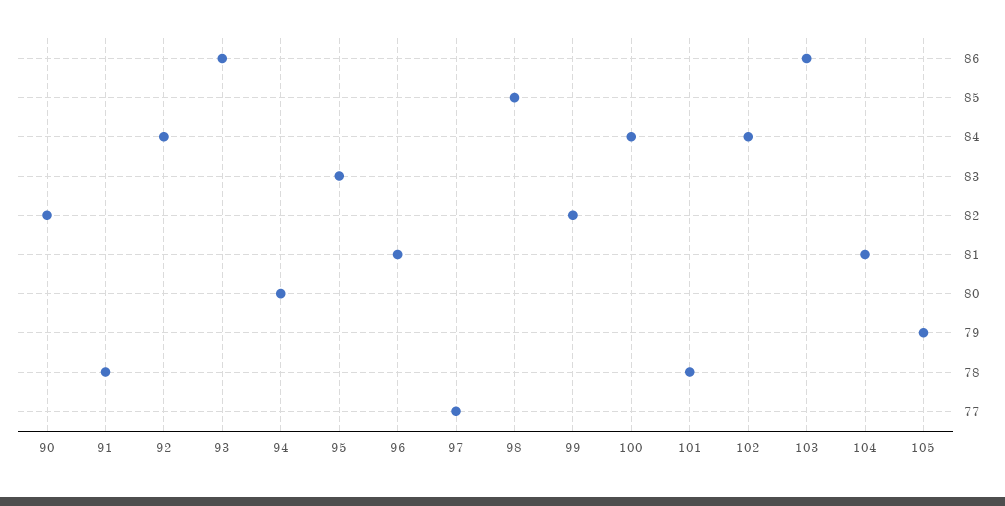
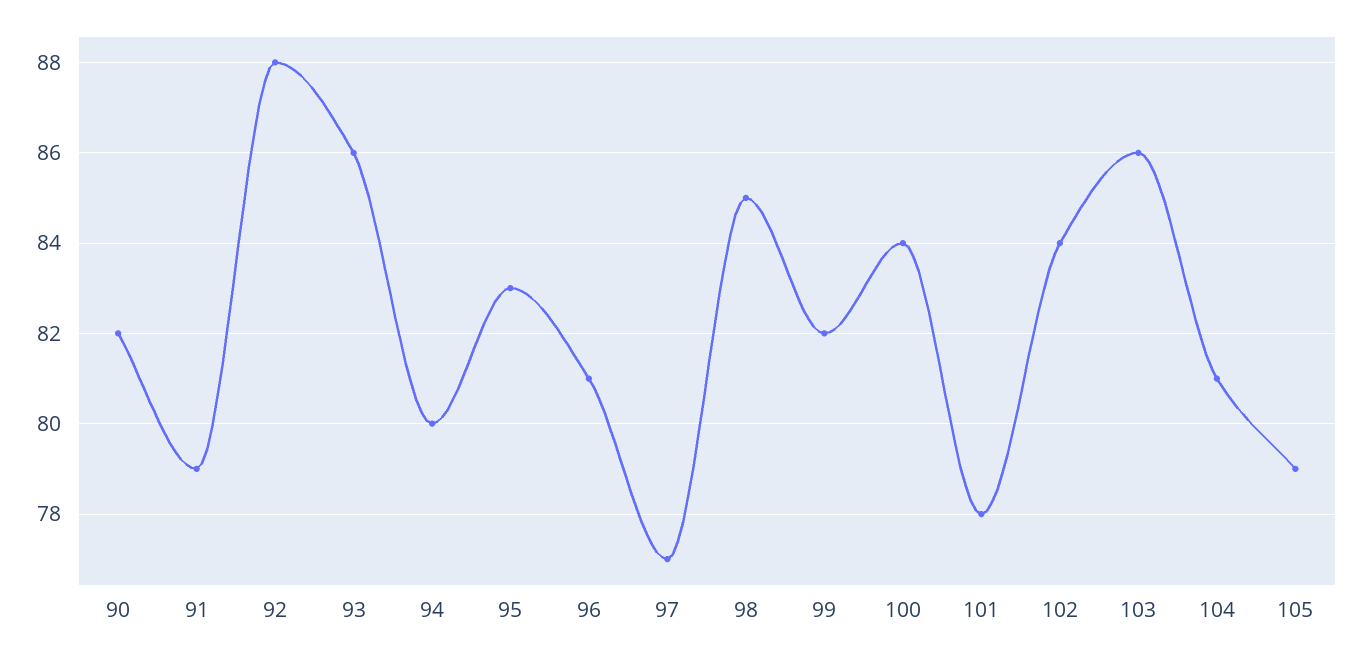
91: 78 -> 79
92: 84 -> 88

